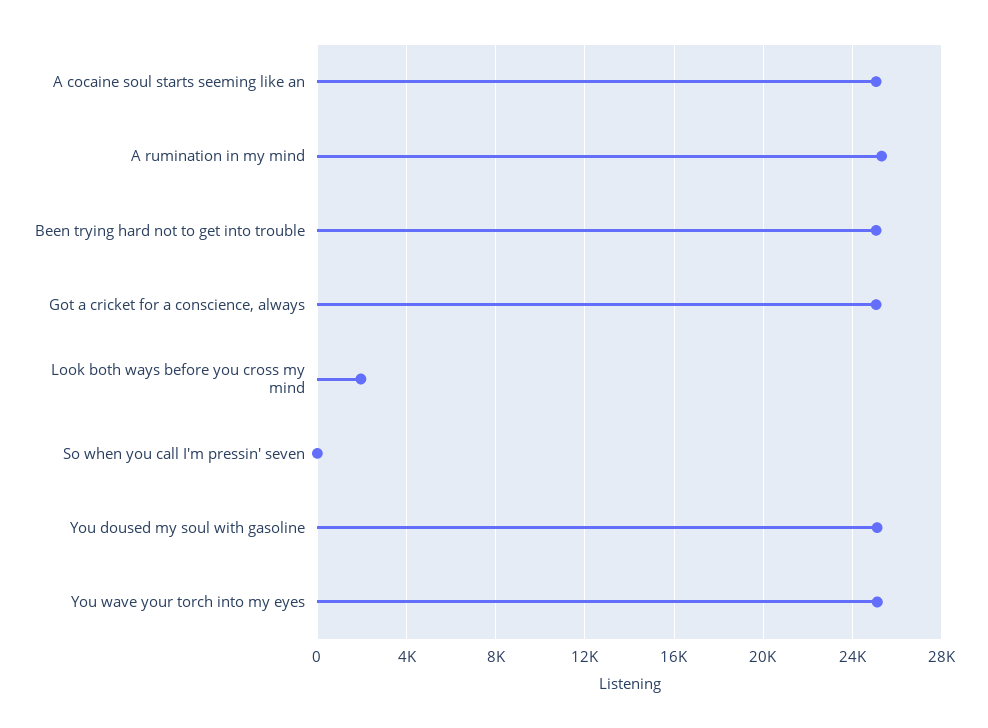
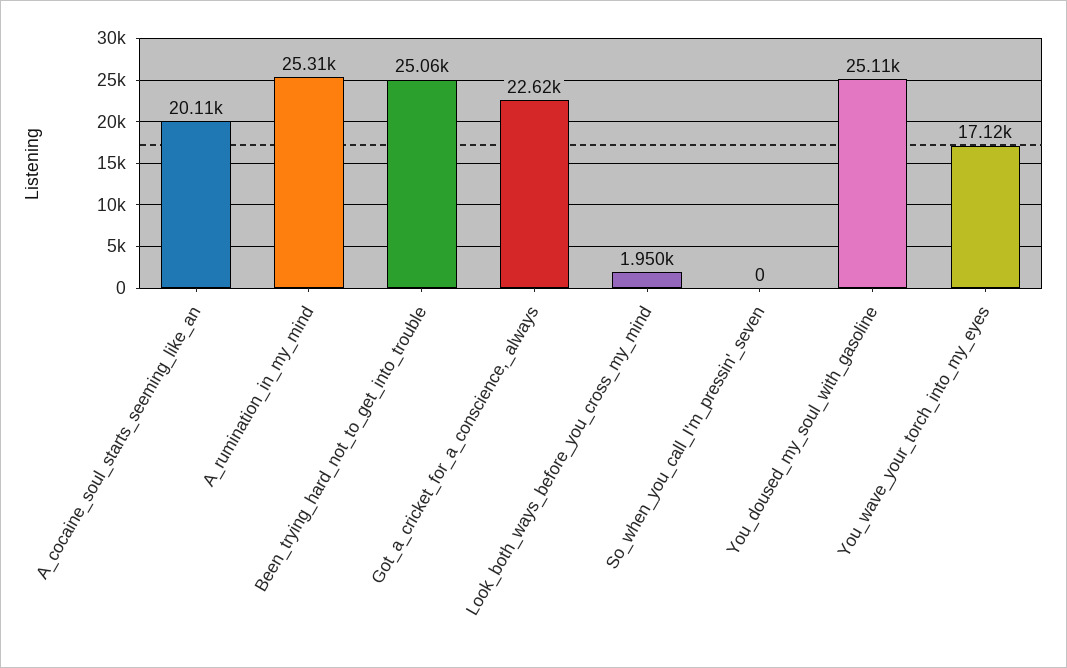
A cocaine soul starts seeming like an: 25000 -> 20110
Got a cricket for a conscience, always: 25000 -> 22620
You wave your torch into my eyes: 25000 -> 17120

